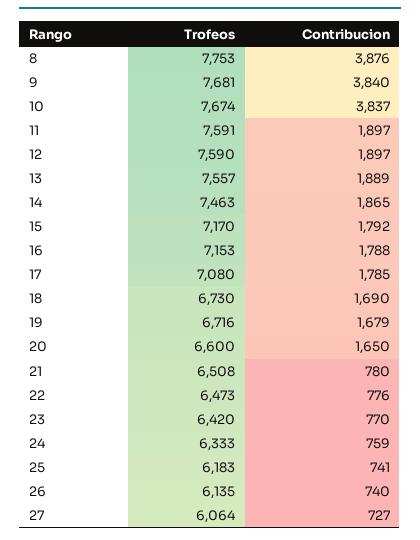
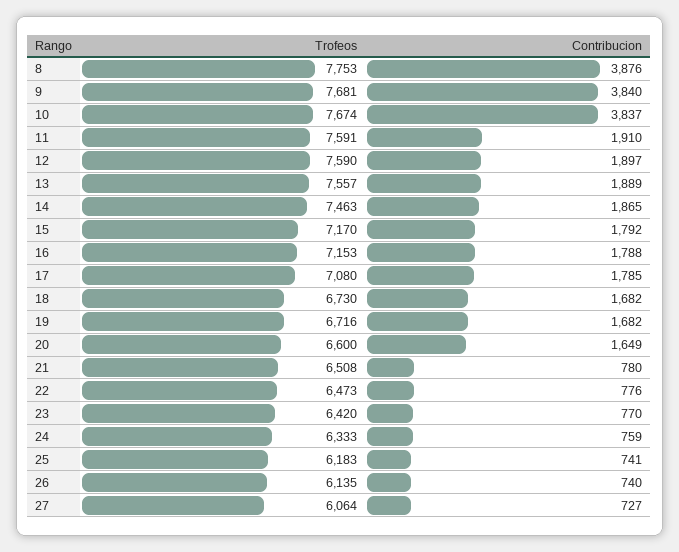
Contribucion, 11: 1897 -> 1910
Contribucion, 18: 1690 -> 1682
Contribucion, 19: 1679 -> 1682
Contribucion, 20: 1650 -> 1649

